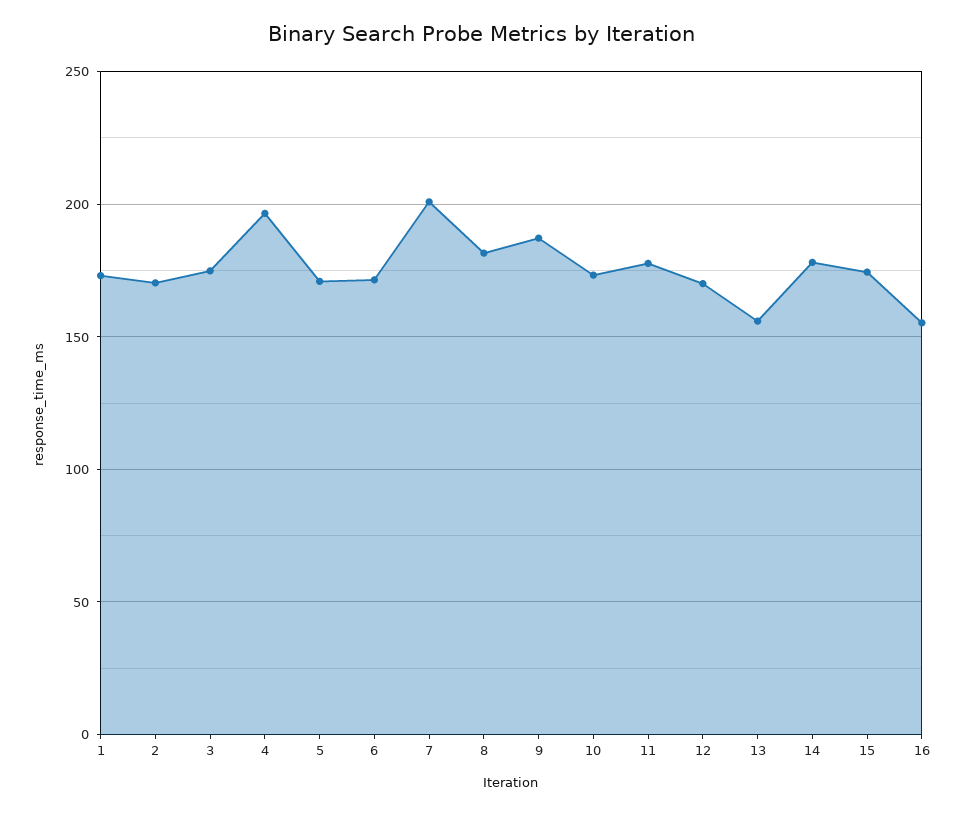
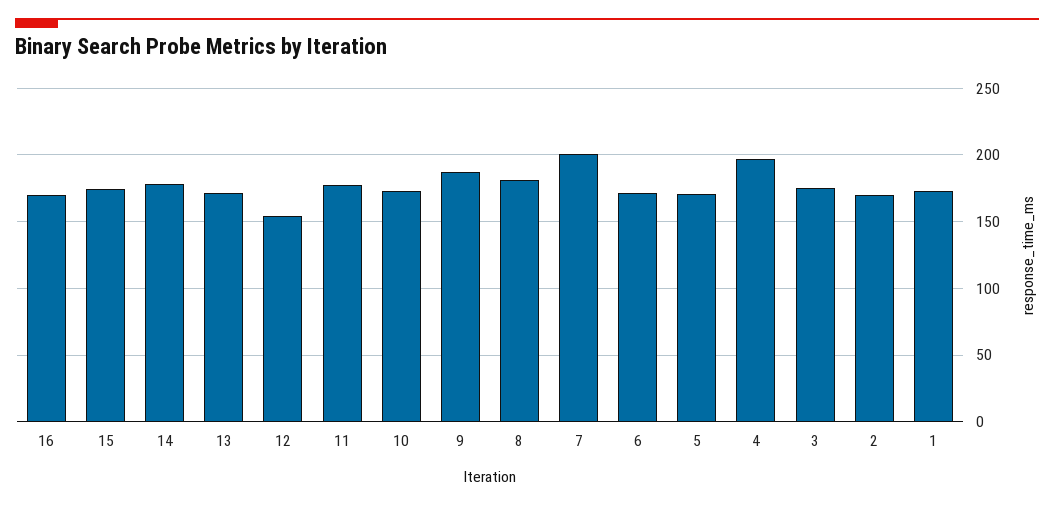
12: 170 -> 155
13: 155 -> 170
16: 155 -> 170

